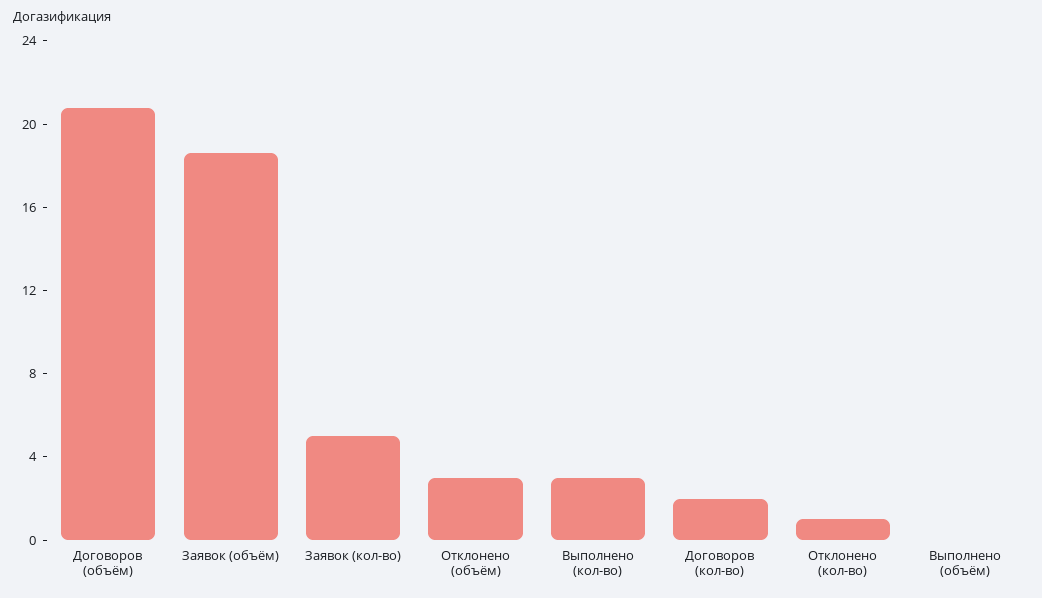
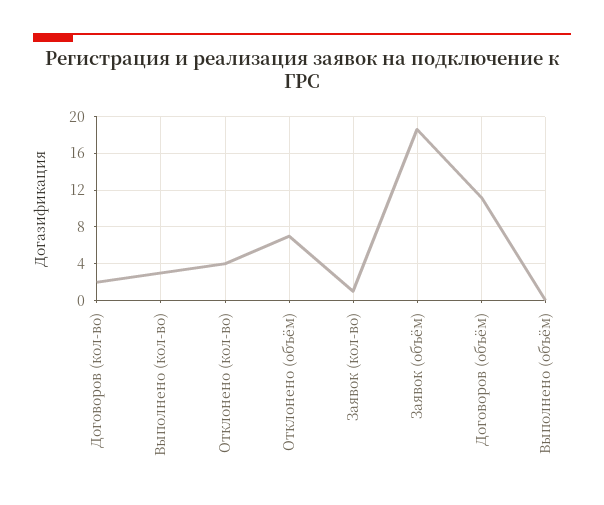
Договоров (объём): 21 -> 11
Заявок (кол-во): 5 -> 1
Отклонено (объём): 3 -> 7
Отклонено (кол-во): 1 -> 4

